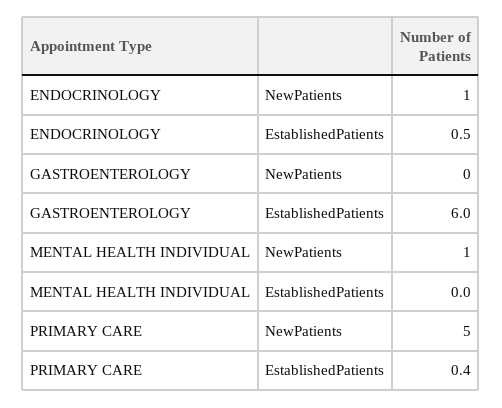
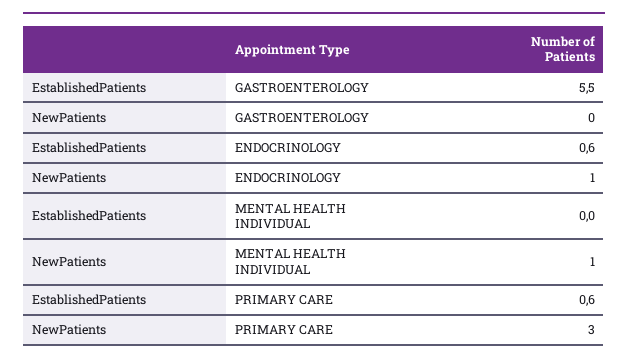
ENDOCRINOLOGY, EstablishedPatients: 0.5 -> 0.6
GASTROENTEROLOGY, EstablishedPatients: 6 -> 5.5
PRIMARY CARE, NewPatients: 5 -> 3
PRIMARY CARE, EstablishedPatients: 0.4 -> 0.6

